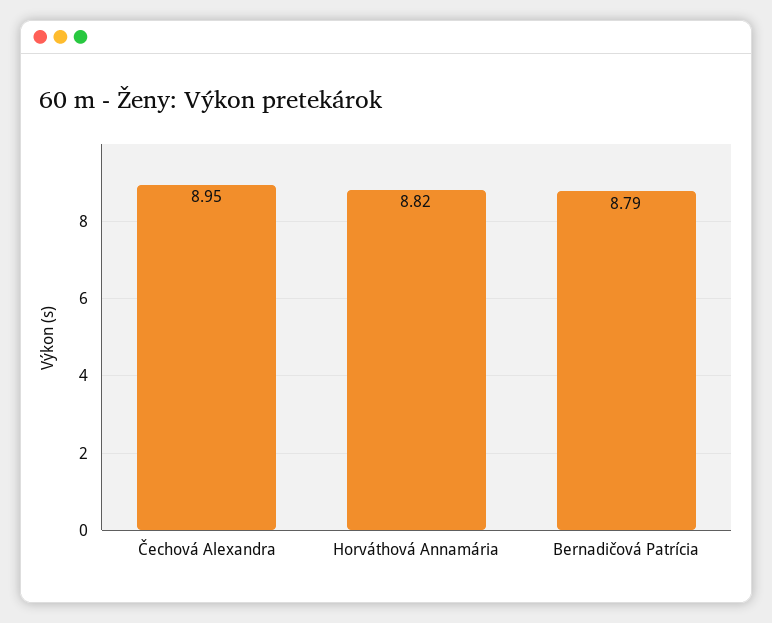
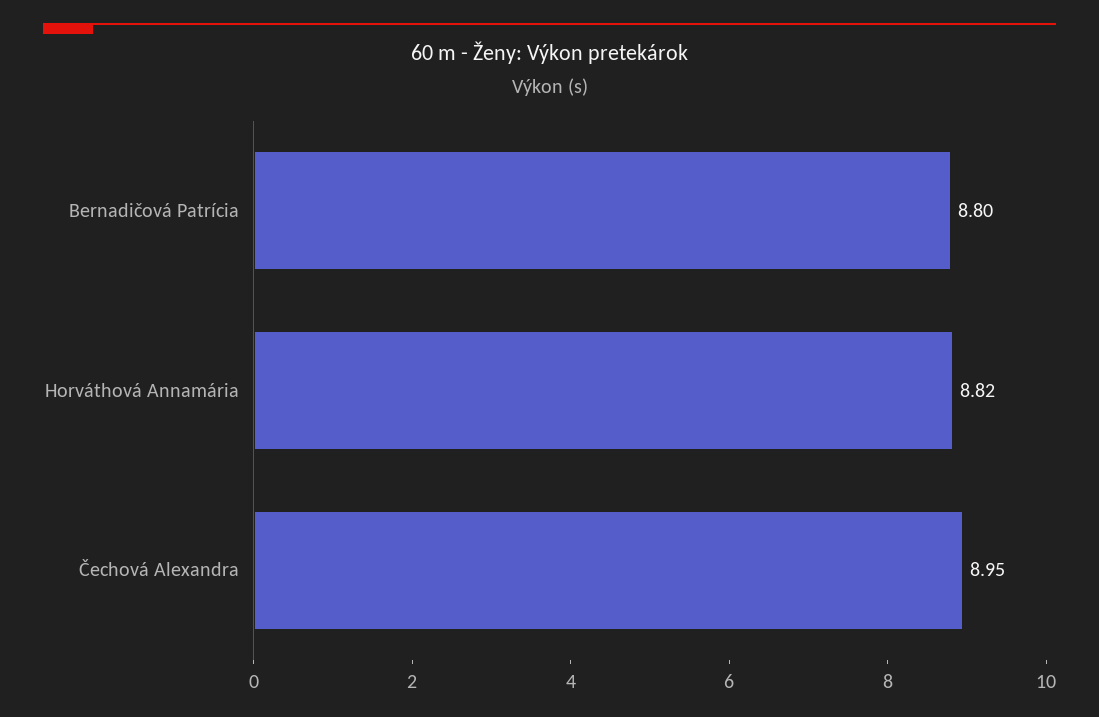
Bernadičová Patrícia: 8.79 -> 8.8

